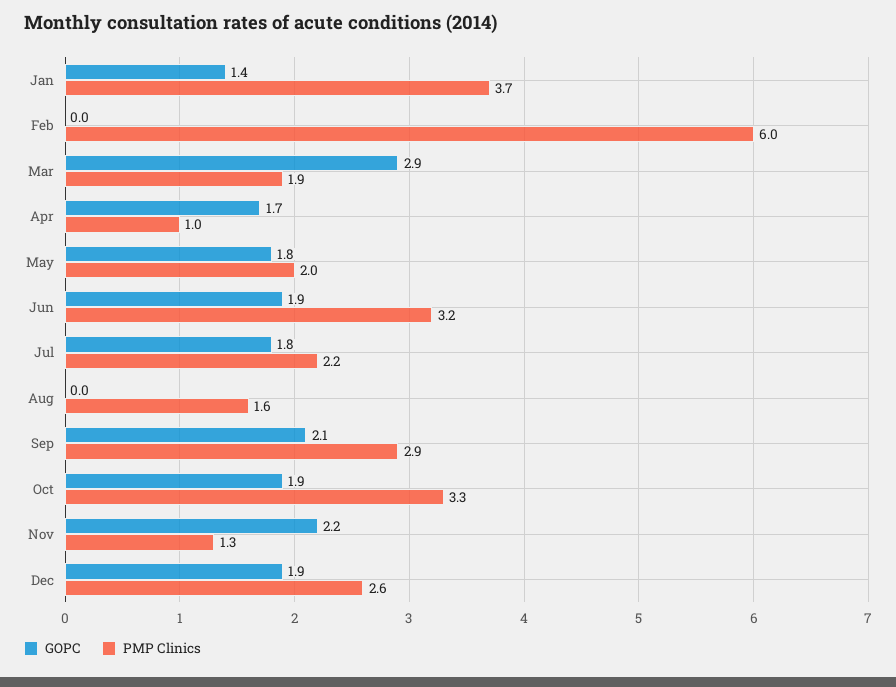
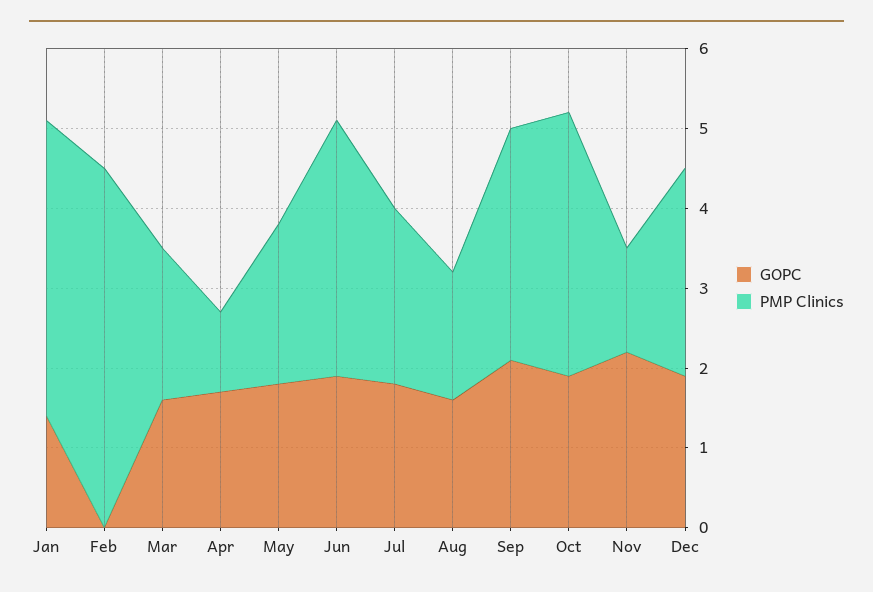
PMP Clinics, Feb: 6 -> 4.5
GOPC, Mar: 2.9 -> 1.5
GOPC, Aug: 0 -> 1.5

